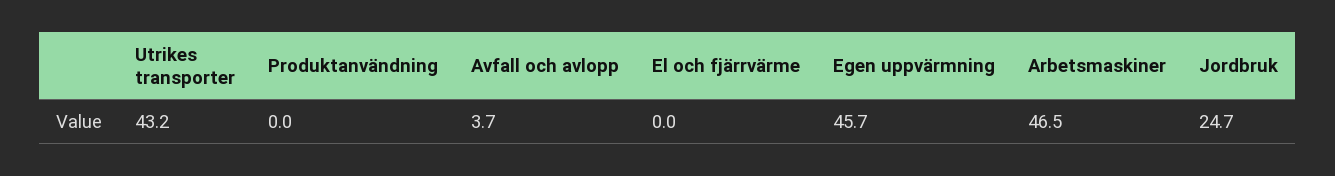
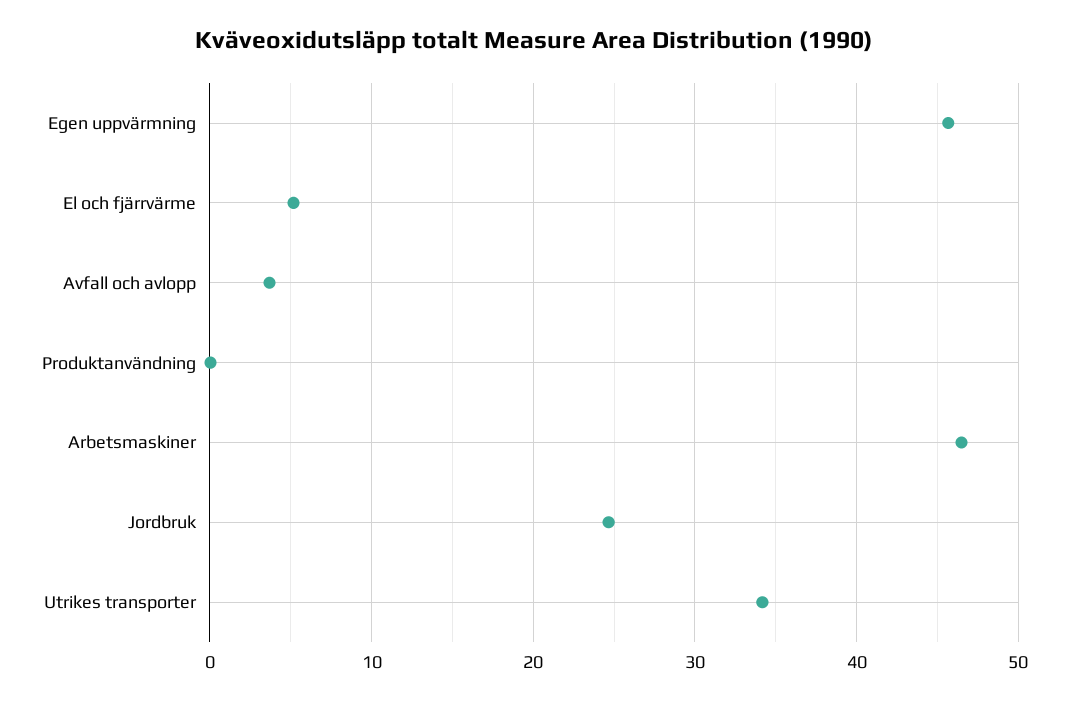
Utrikes transporter: 43.2 -> 34
El och fjärrvärme: 0 -> 5

